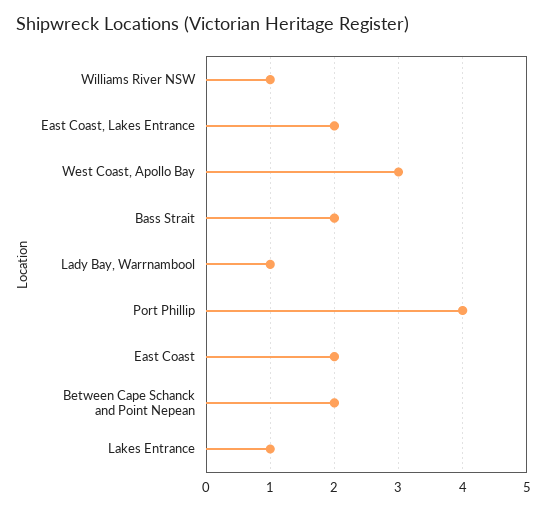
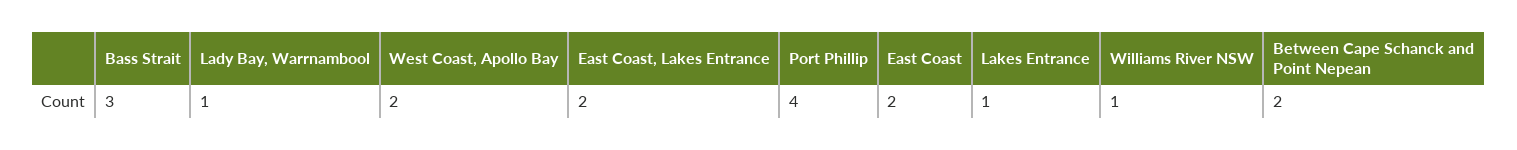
West Coast, Apollo Bay: 3 -> 2
Bass Strait: 2 -> 3

